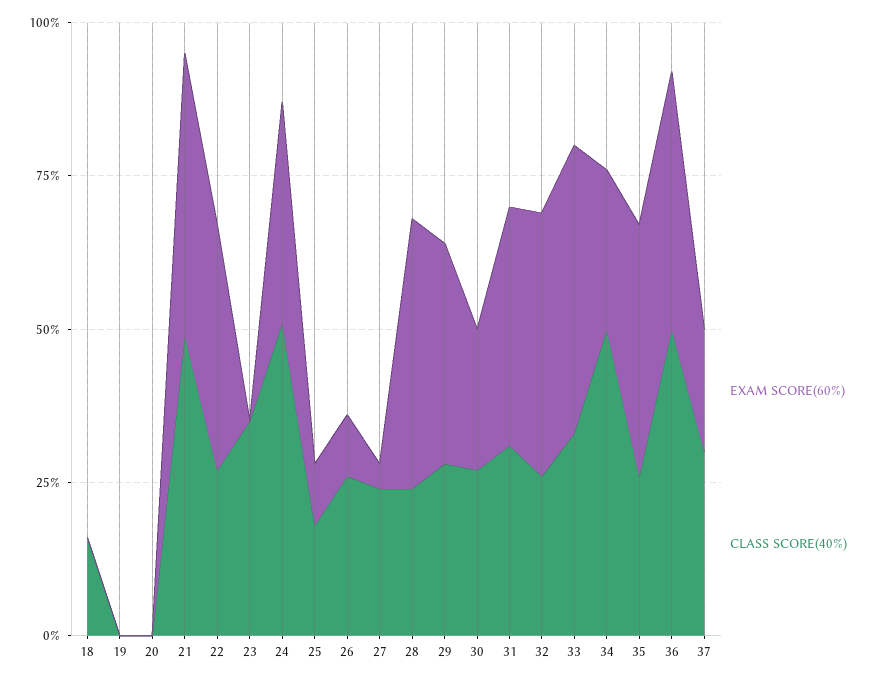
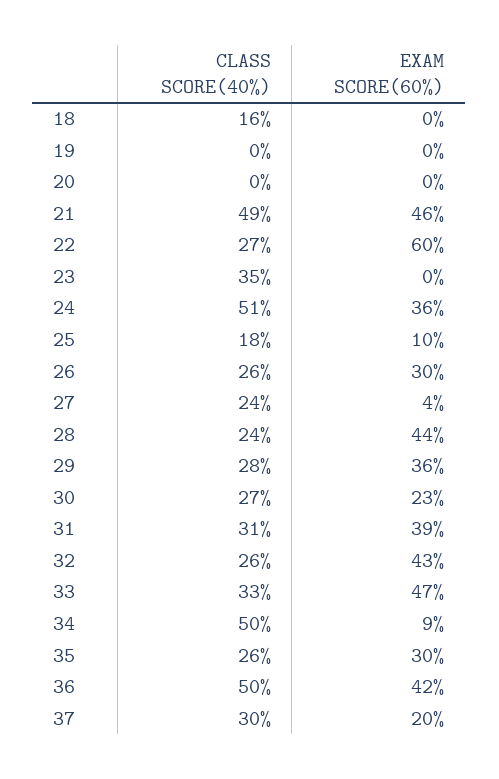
EXAM SCORE(60%), 22: 40 -> 60
EXAM SCORE(60%), 26: 10 -> 30
EXAM SCORE(60%), 34: 25 -> 9
EXAM SCORE(60%), 35: 40 -> 30

